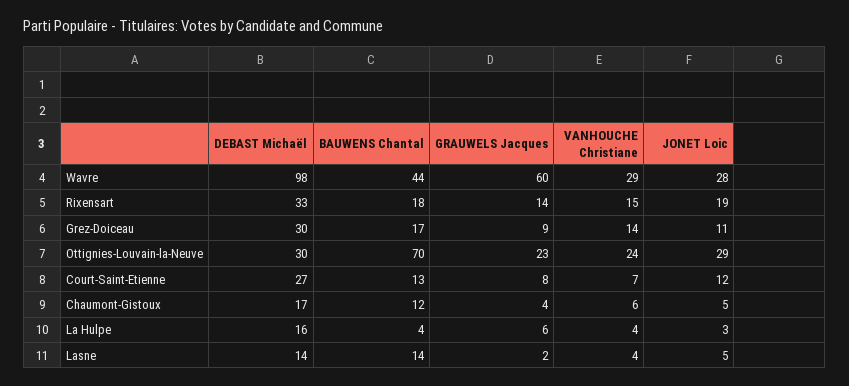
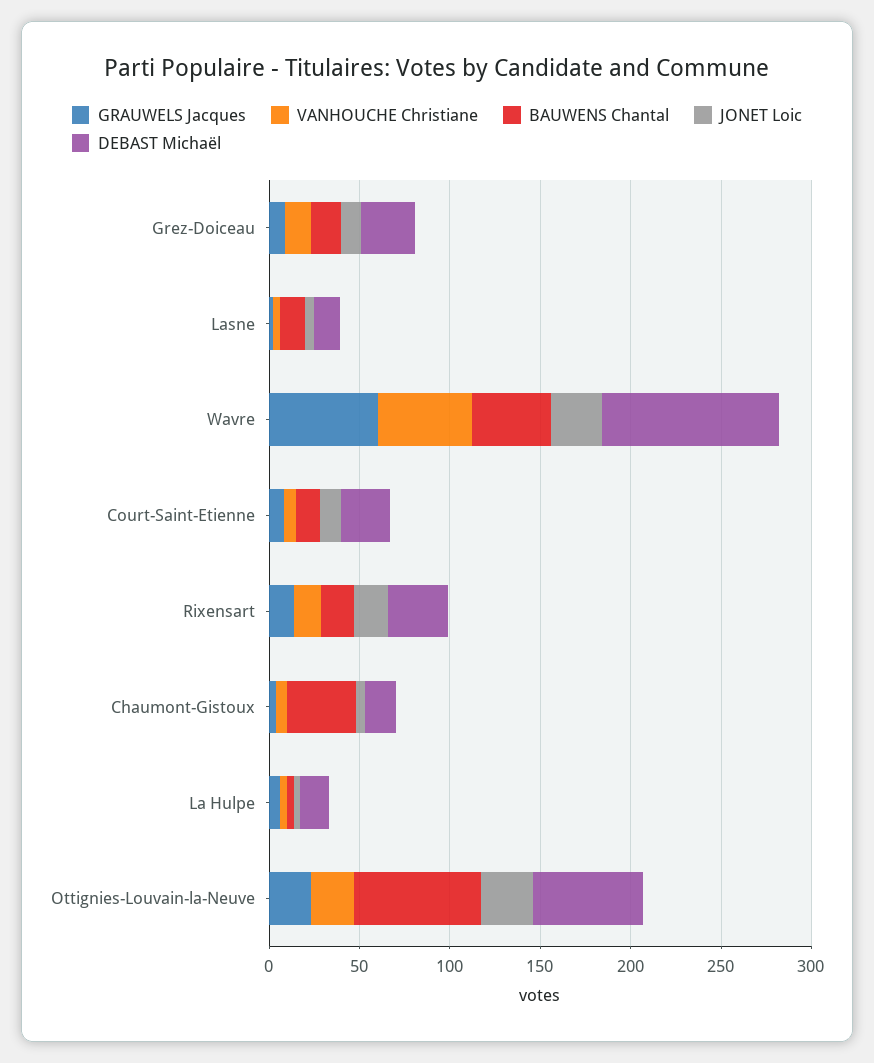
VANHOUCHE Christiane, Wavre: 29 -> 50
DEBAST Michaël, Ottignies-Louvain-la-Neuve: 30 -> 60
BAUWENS Chantal, Chaumont-Gistoux: 12 -> 40

